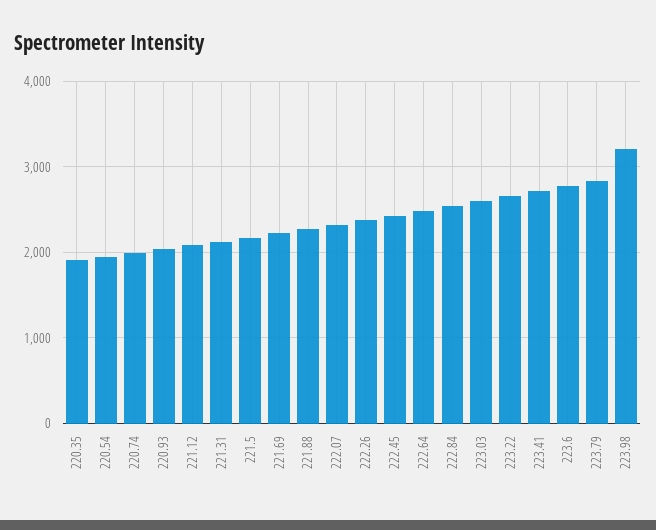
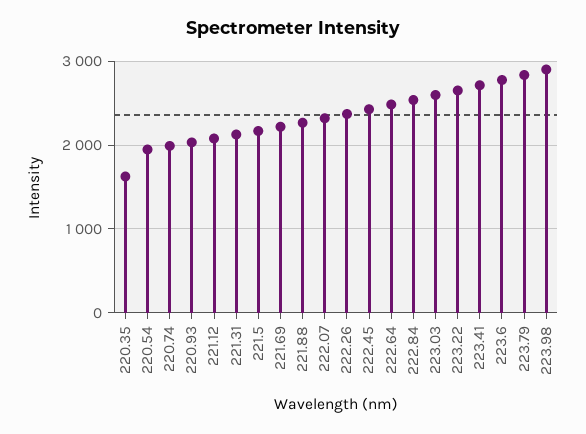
220.35: 1900 -> 1600
223.98: 3200 -> 2900

